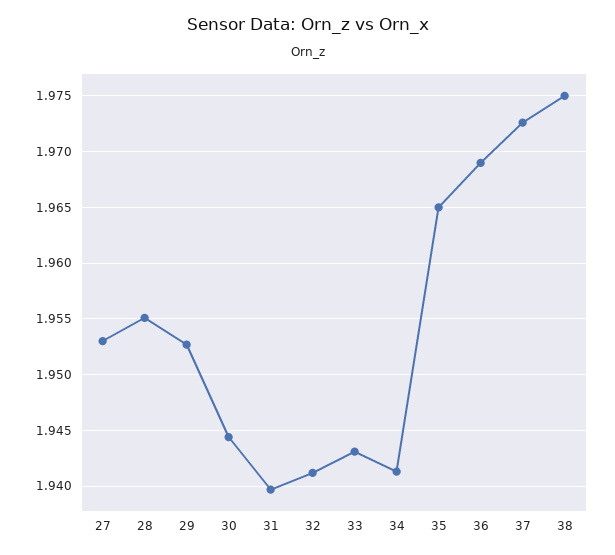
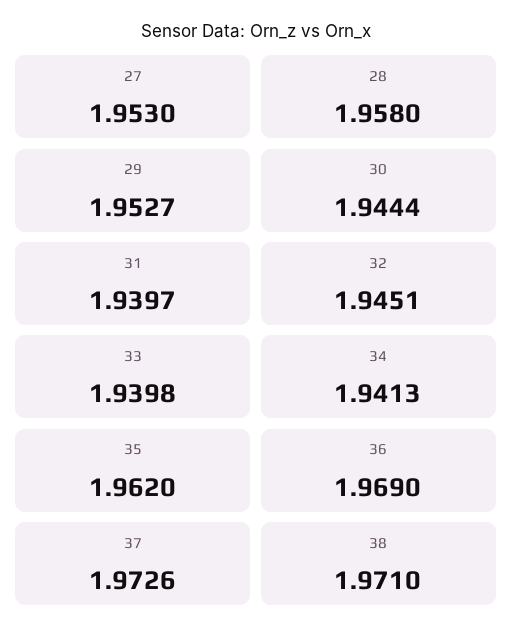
28: 1.955 -> 1.958
32: 1.941 -> 1.9451
33: 1.943 -> 1.9398
35: 1.965 -> 1.962
38: 1.975 -> 1.971

